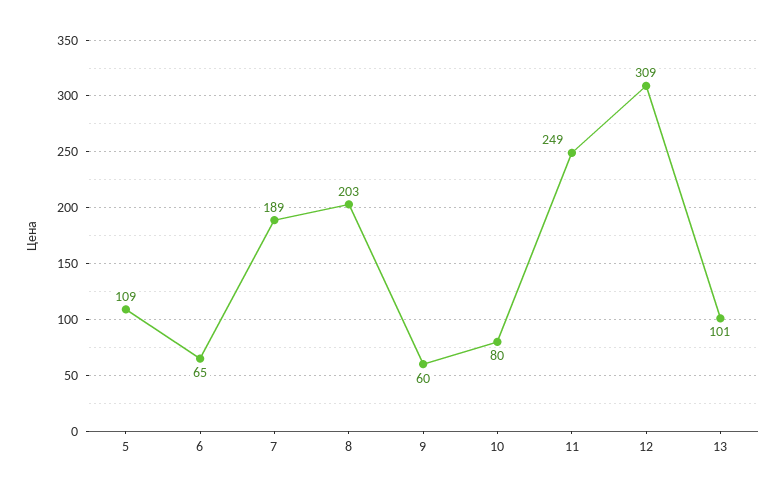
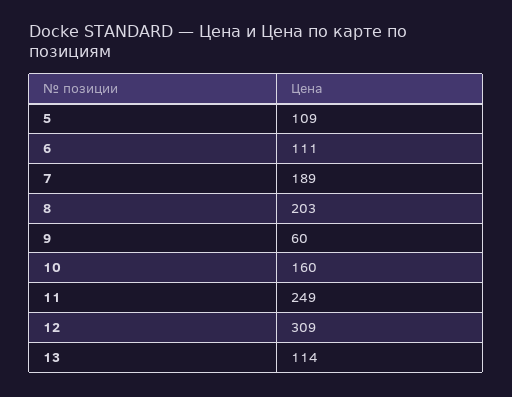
6: 65 -> 111
10: 80 -> 160
13: 101 -> 114

